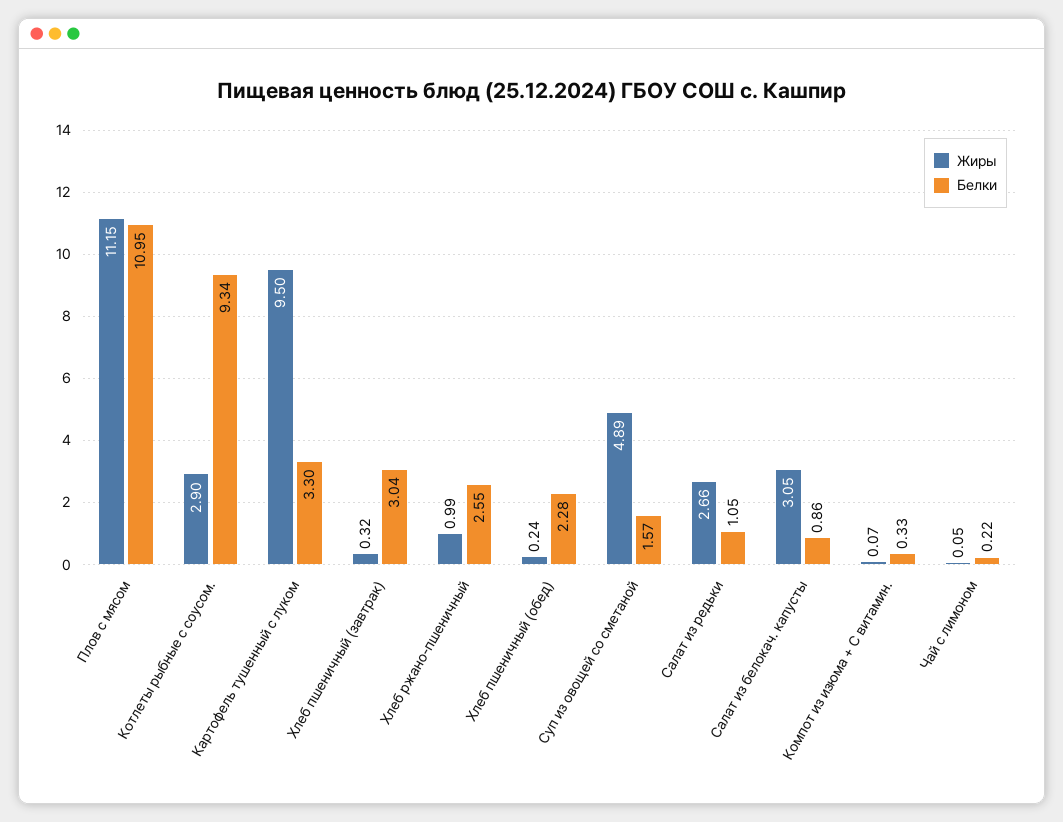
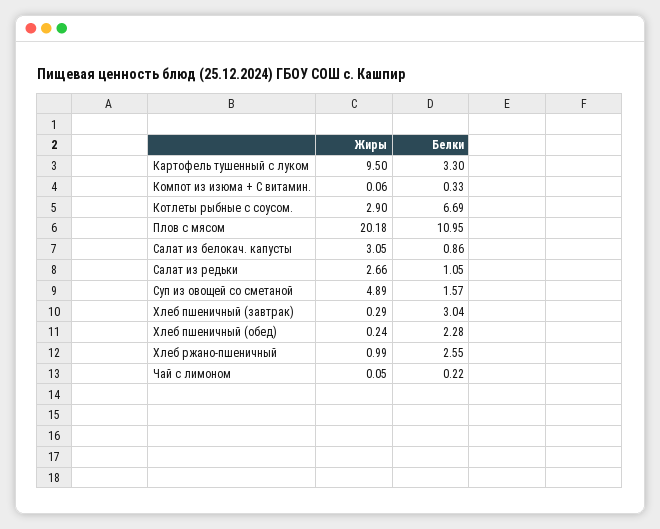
Жиры, Плов с мясом: 11.15 -> 20.18
Белки, Котлеты рыбные с соусом.: 9.34 -> 6.69
Жиры, Хлеб пшеничный (завтрак): 0.32 -> 0.29
Жиры, Компот из изюма + С витамин.: 0.07 -> 0.06

